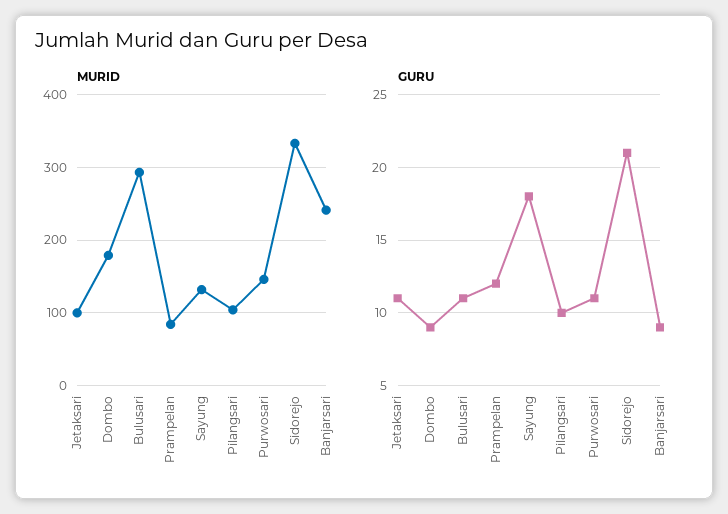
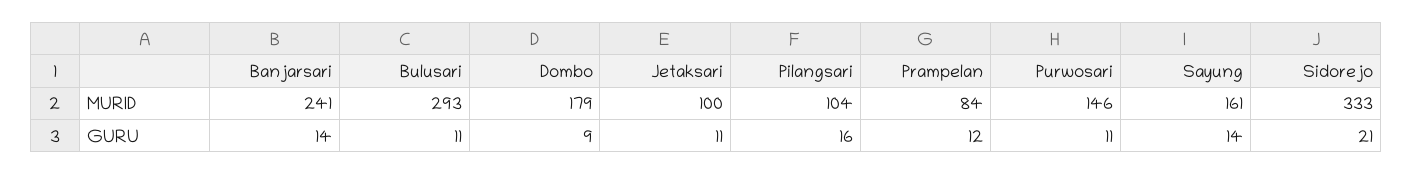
MURID, Sayung: 130 -> 161
GURU, Sayung: 18 -> 14
GURU, Pilangsari: 10 -> 16
GURU, Banjarsari: 9 -> 14

